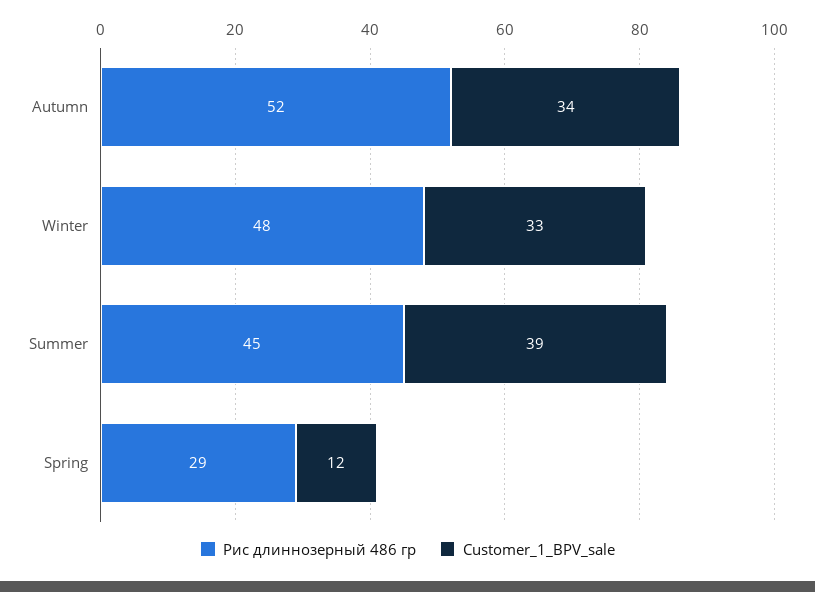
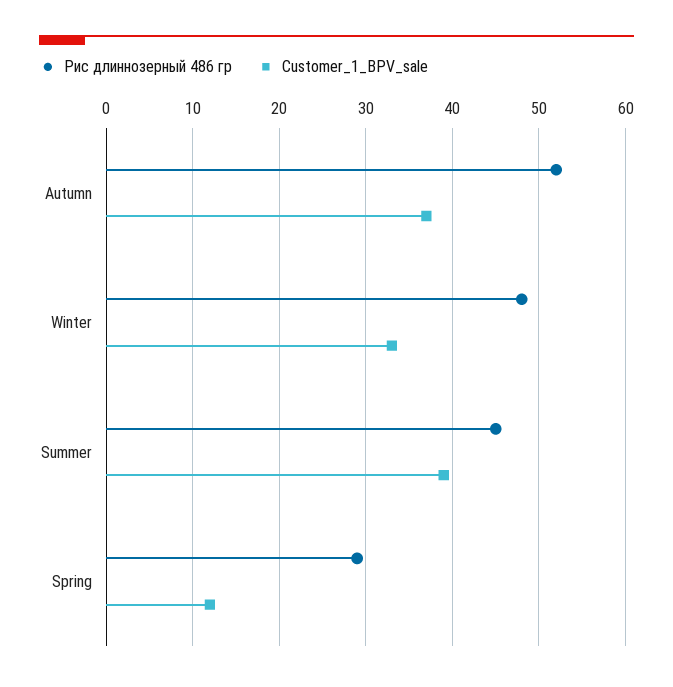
Customer_1_BPV_sale, Autumn: 34 -> 37

